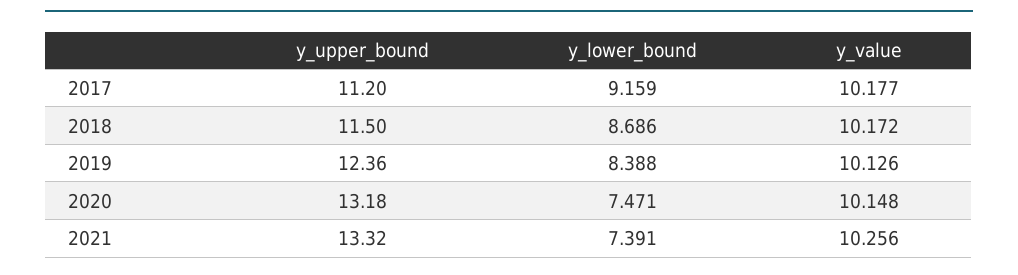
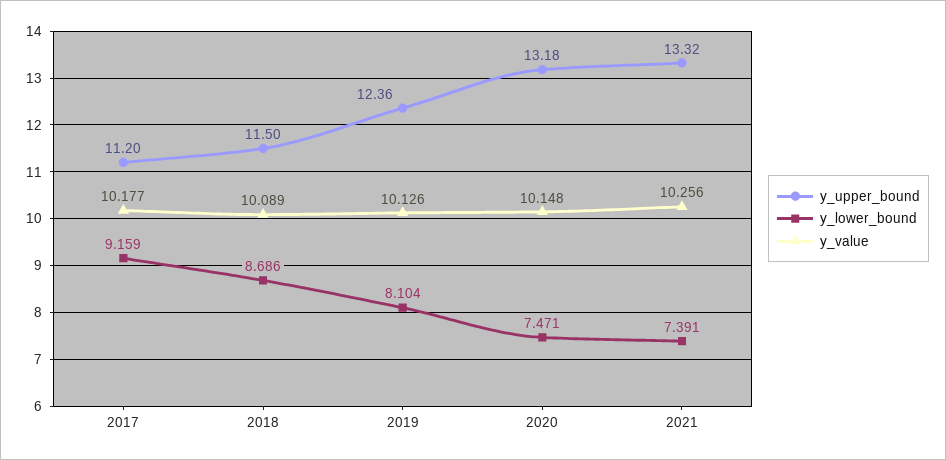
y_value, 2018: 10.172 -> 10.089
y_lower_bound, 2019: 8.388 -> 8.104

